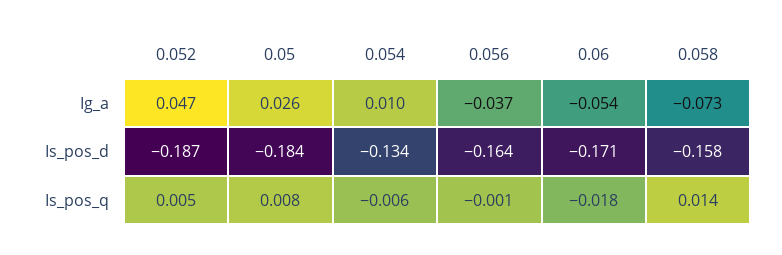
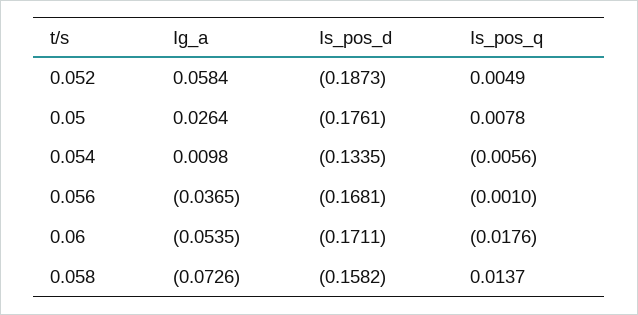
0.052, Ig_a: 0.047 -> 0.0584
0.05, Is_pos_d: -0.184 -> -0.1761
0.056, Is_pos_d: -0.164 -> -0.1681

